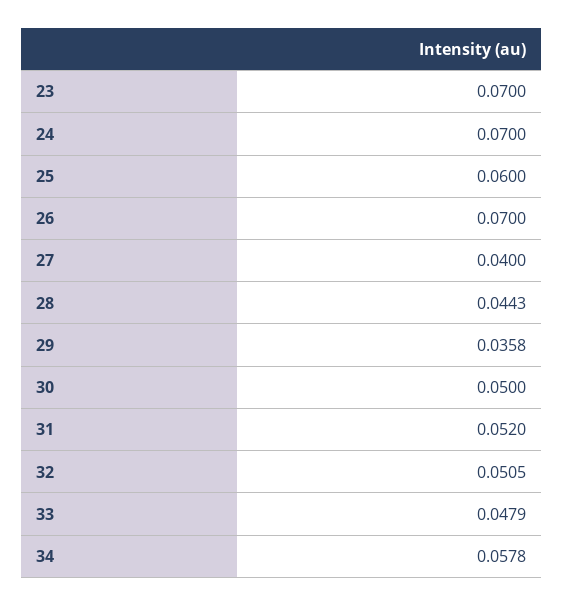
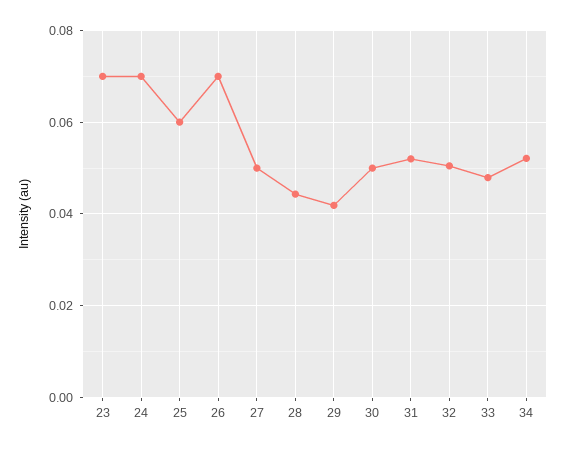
27: 0.04 -> 0.05
29: 0.0358 -> 0.042
34: 0.0578 -> 0.052

